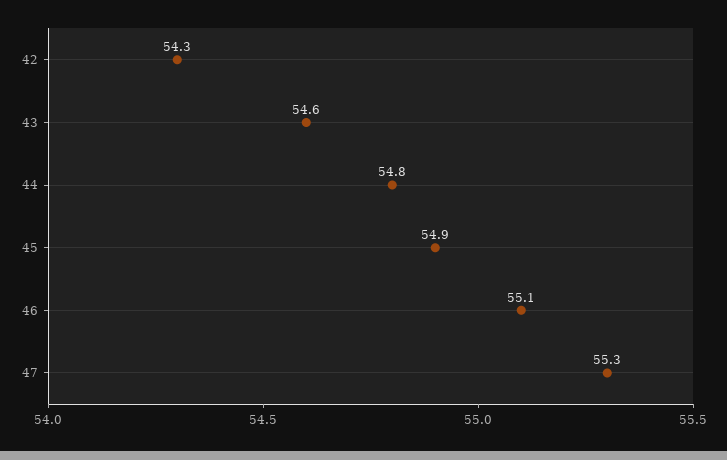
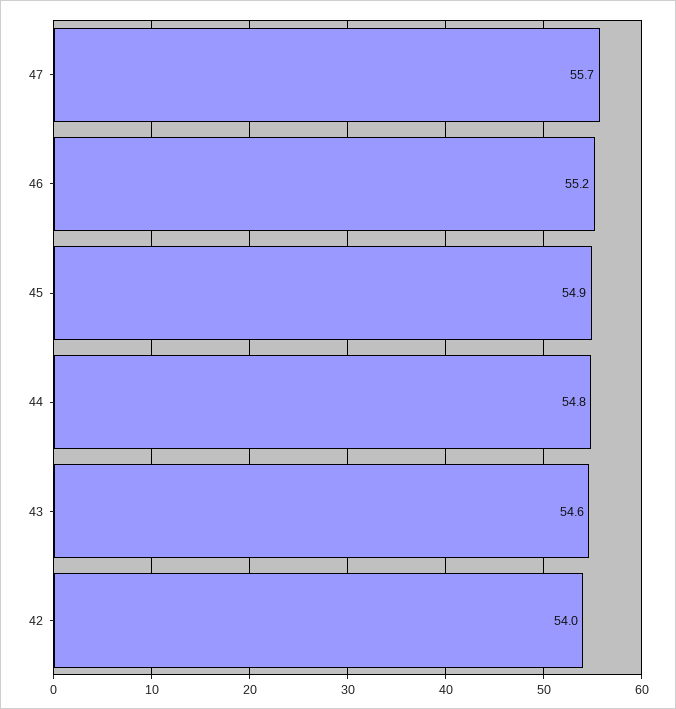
42: 54.3 -> 54
46: 55.1 -> 55.2
47: 55.3 -> 55.7

